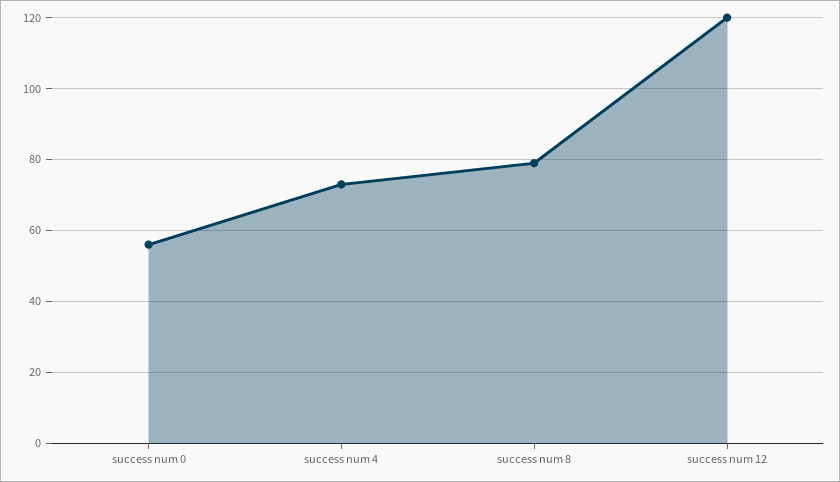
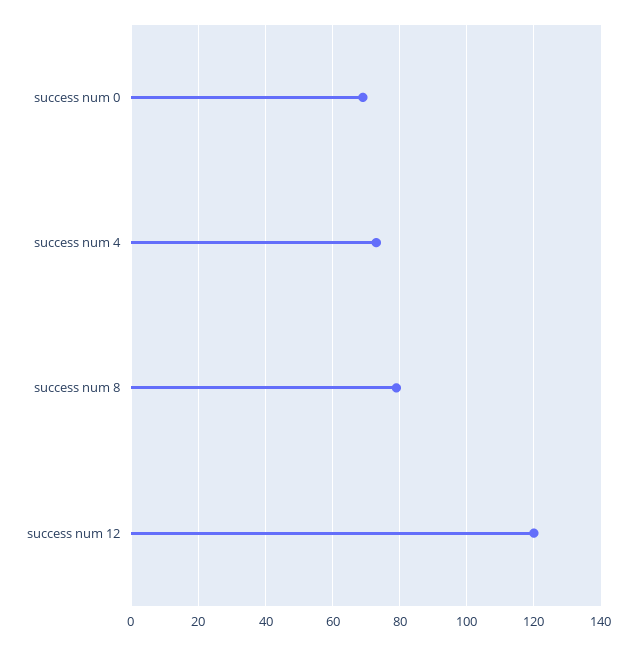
success num 0: 55 -> 70

